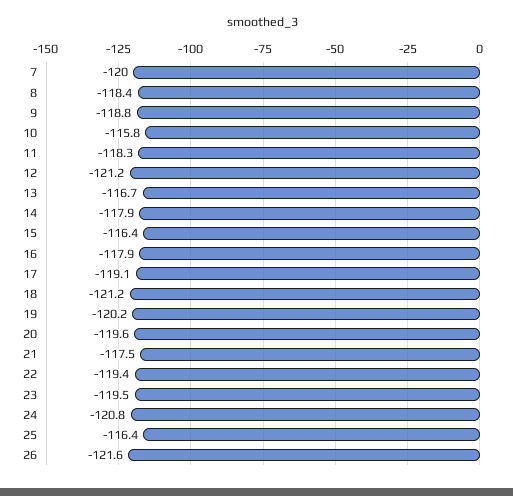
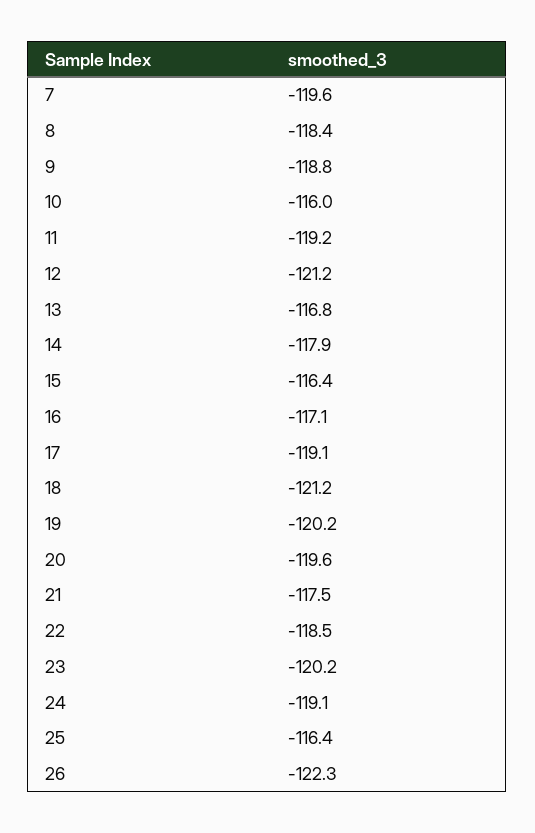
7: -120 -> -119.6
10: -115.8 -> -116
11: -118.3 -> -119.2
13: -116.7 -> -116.8
16: -117.9 -> -117.1
22: -119.4 -> -118.5
23: -119.5 -> -120.2
24: -120.8 -> -119.1
26: -121.6 -> -122.3

